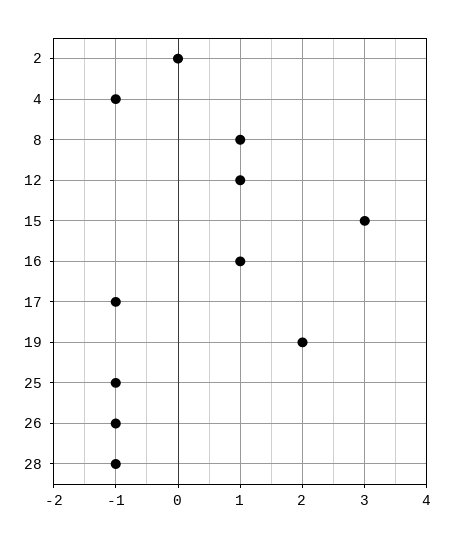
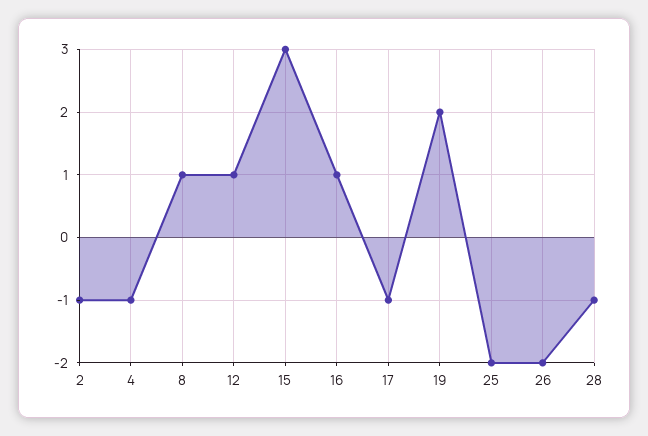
2: 0 -> -1
25: -1 -> -2
26: -1 -> -2

